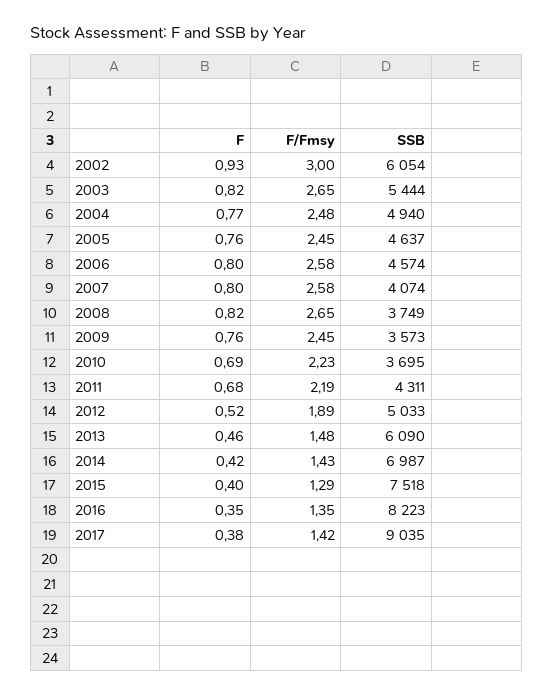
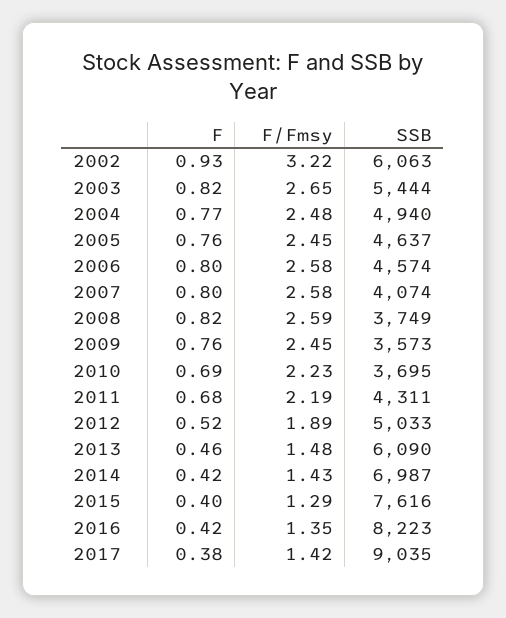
F/Fmsy, 2002: 3 -> 3.22
SSB, 2002: 6054 -> 6063
F/Fmsy, 2008: 2.65 -> 2.59
SSB, 2015: 7518 -> 7616
F, 2016: 0.35 -> 0.42

